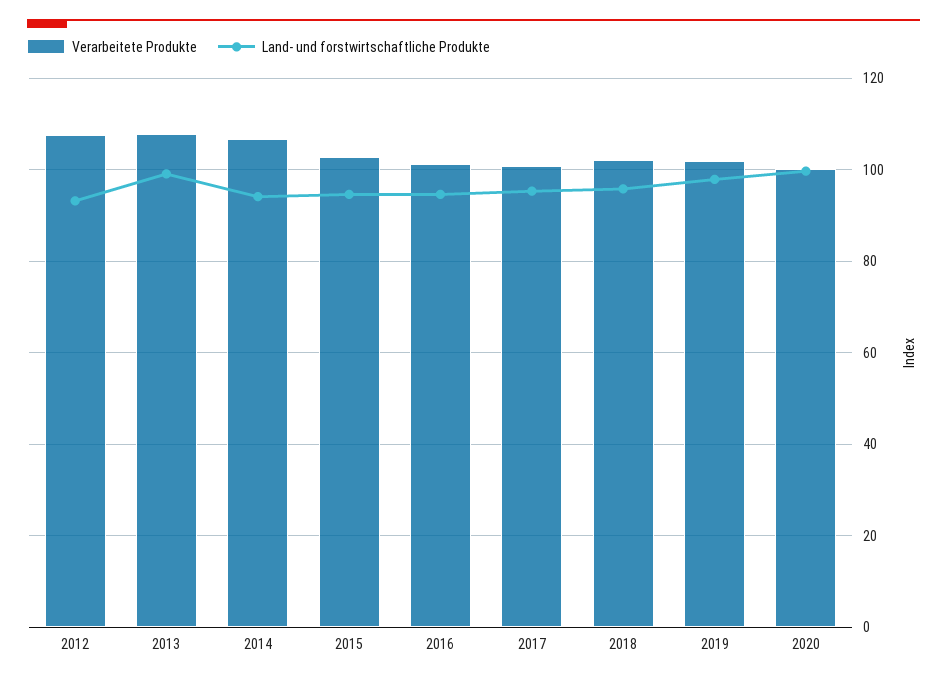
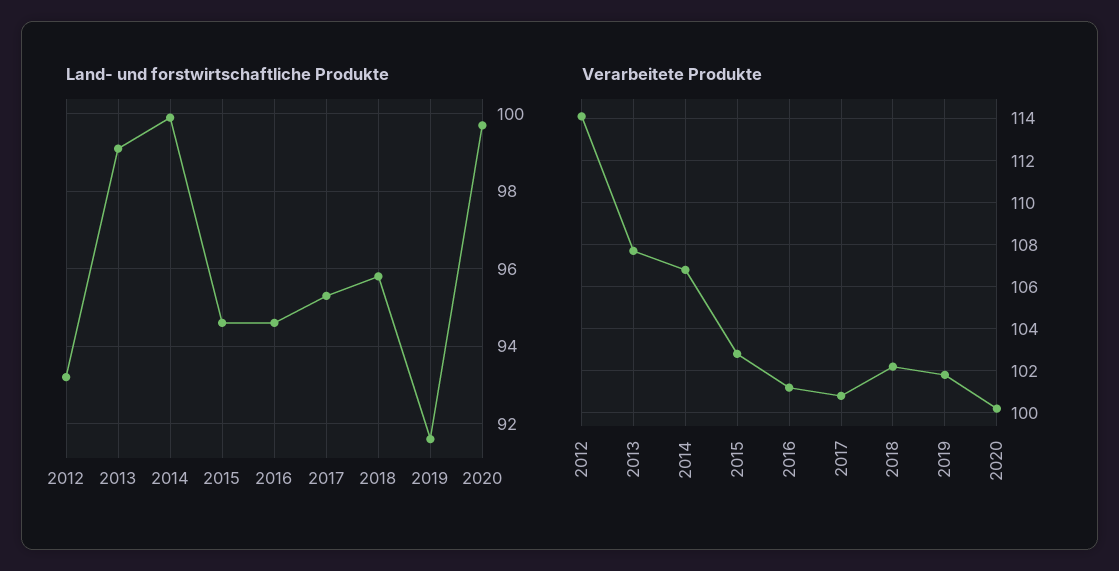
Verarbeitete Produkte, 2012: 108 -> 114
Land- und forstwirtschaftliche Produkte, 2014: 94 -> 100
Land- und forstwirtschaftliche Produkte, 2019: 98 -> 91.5

